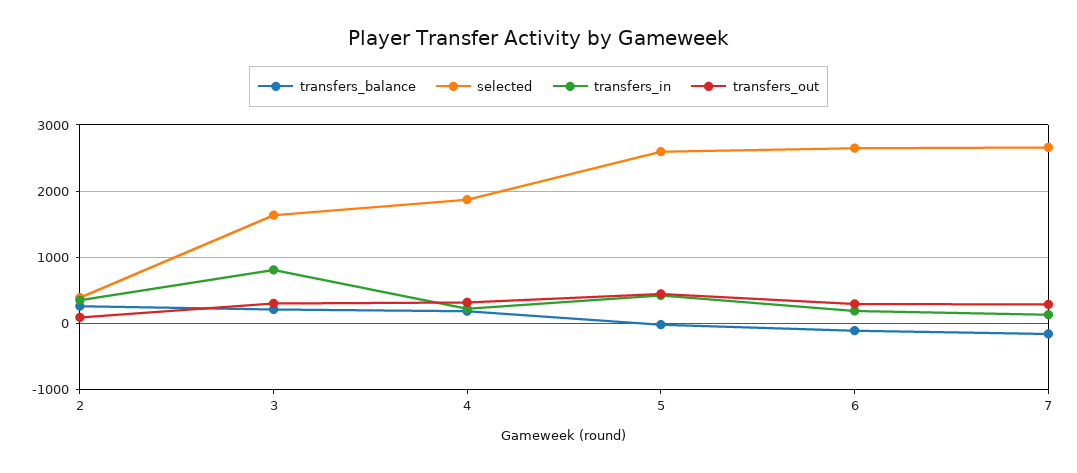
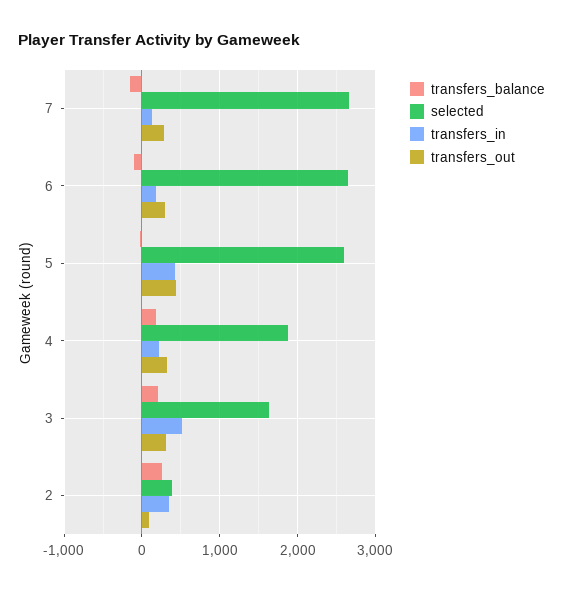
transfers_in, 3: 800 -> 500

